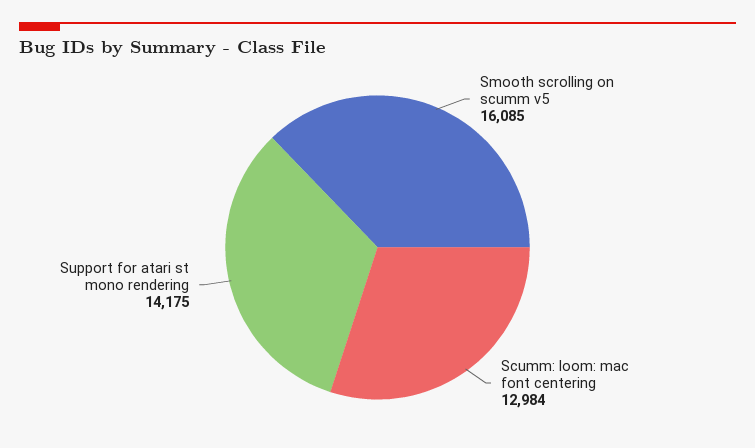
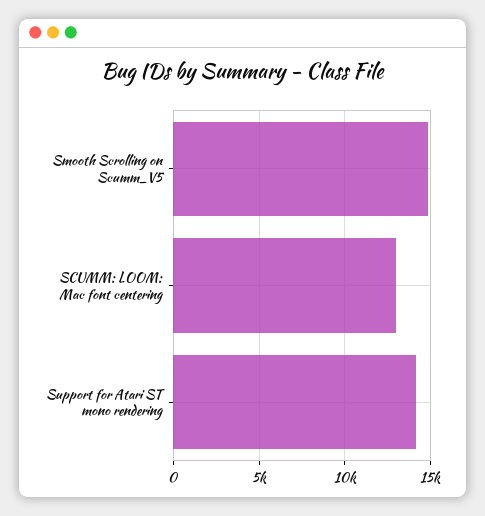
Smooth scrolling on scumm v5: 16085 -> 15000

